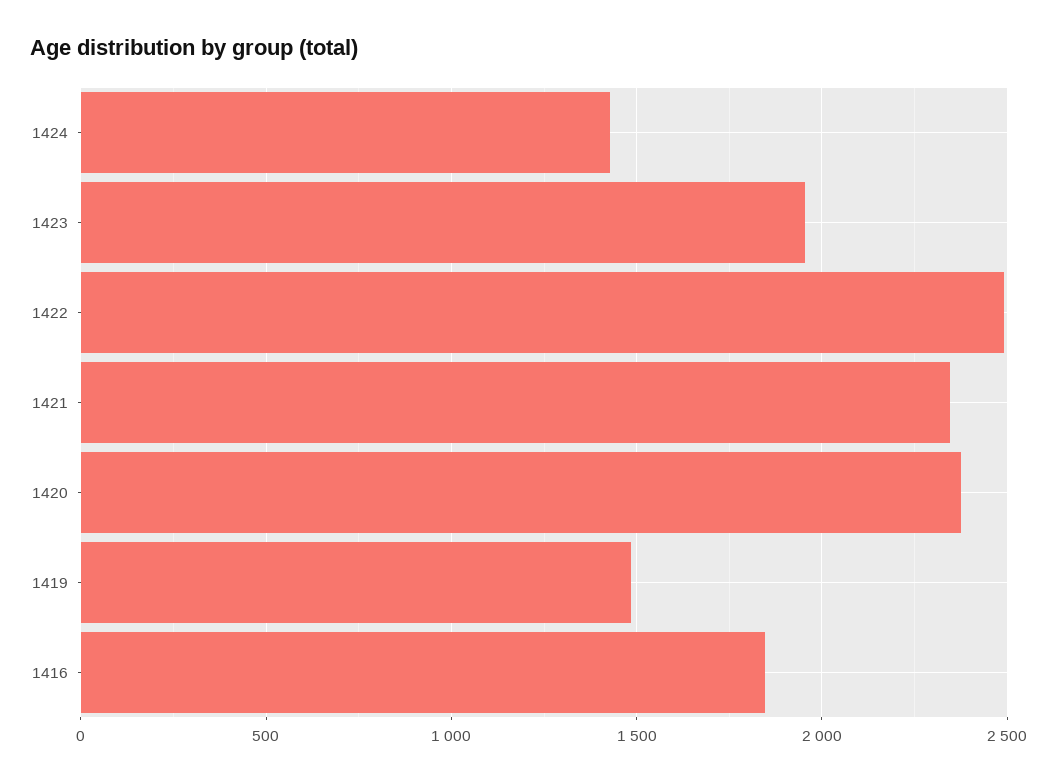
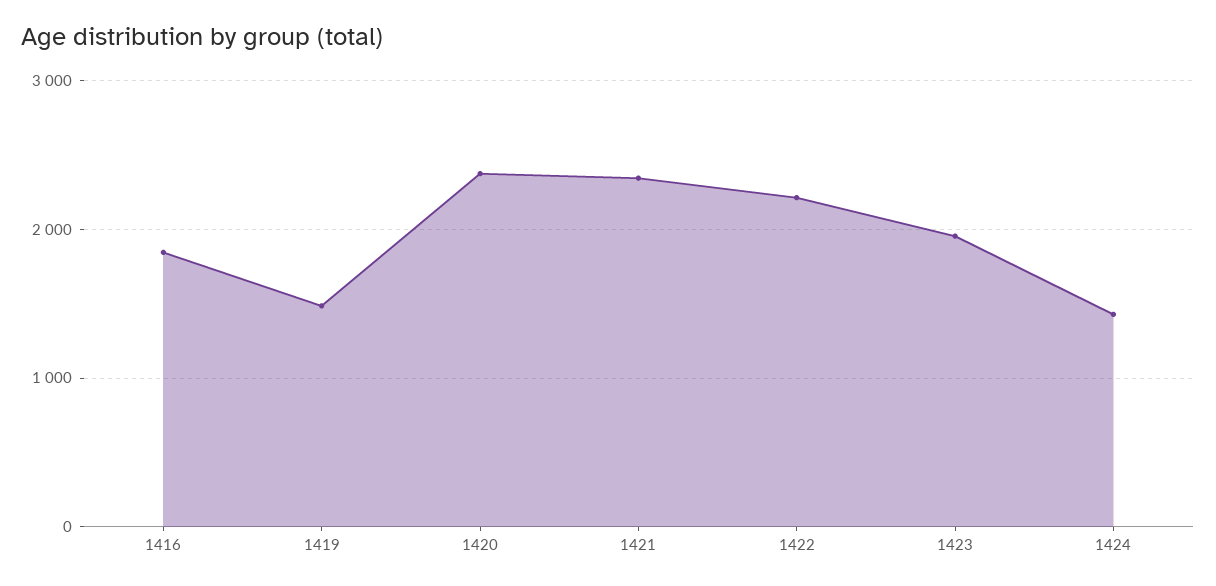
1422: 2500 -> 2200

